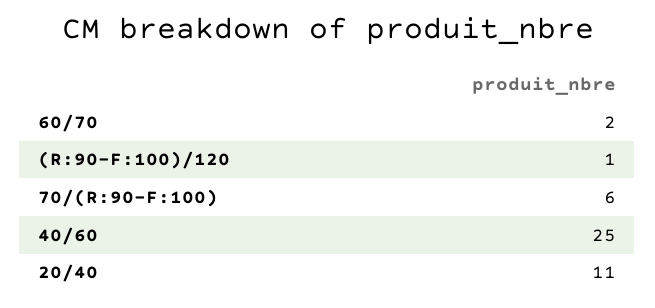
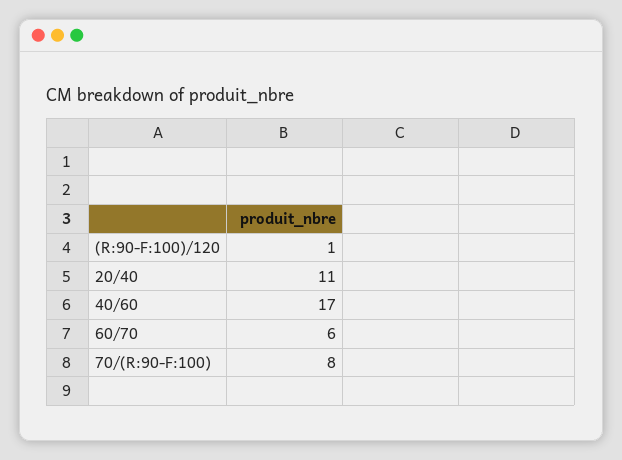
60/70: 2 -> 6
70/(R:90-F:100): 6 -> 8
40/60: 25 -> 17

